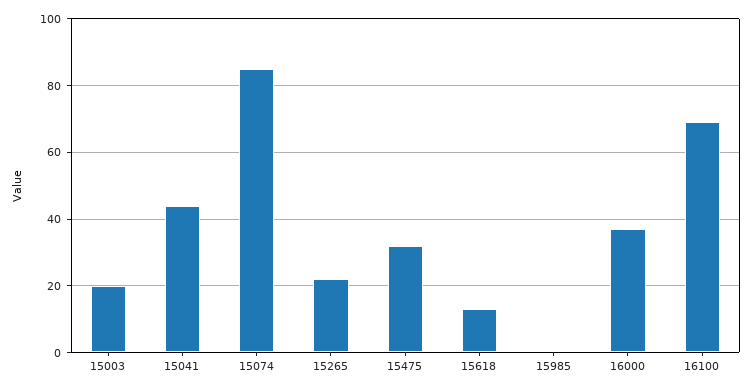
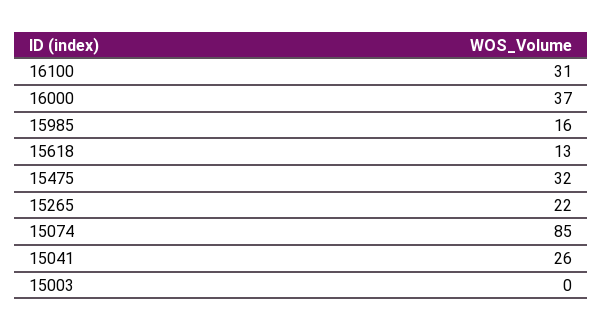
15003: 20 -> 0
15041: 45 -> 26
15985: 0 -> 16
16100: 70 -> 31

